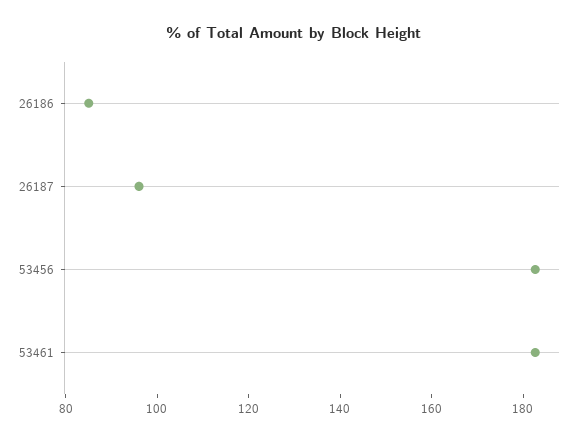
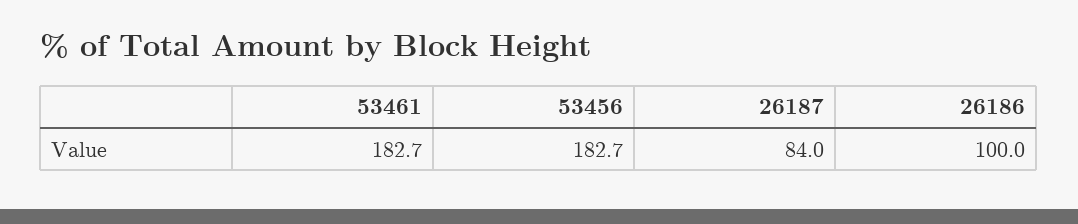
26186: 85 -> 100
26187: 95 -> 84

